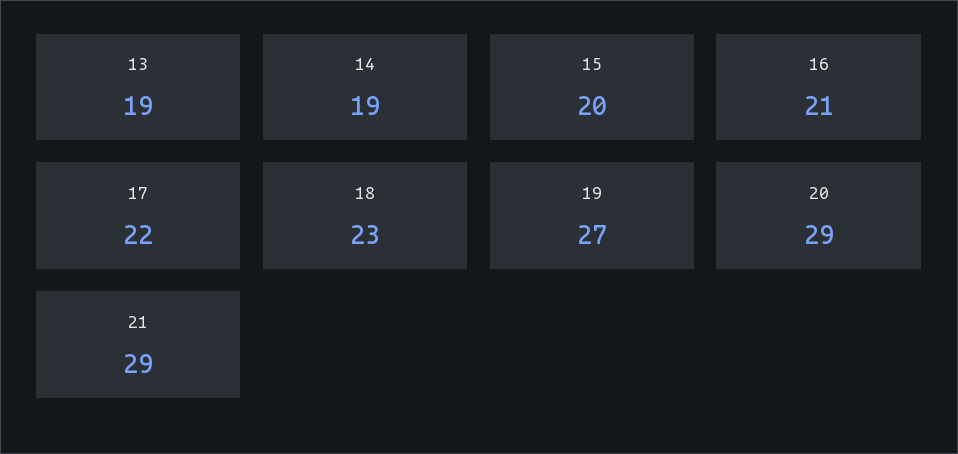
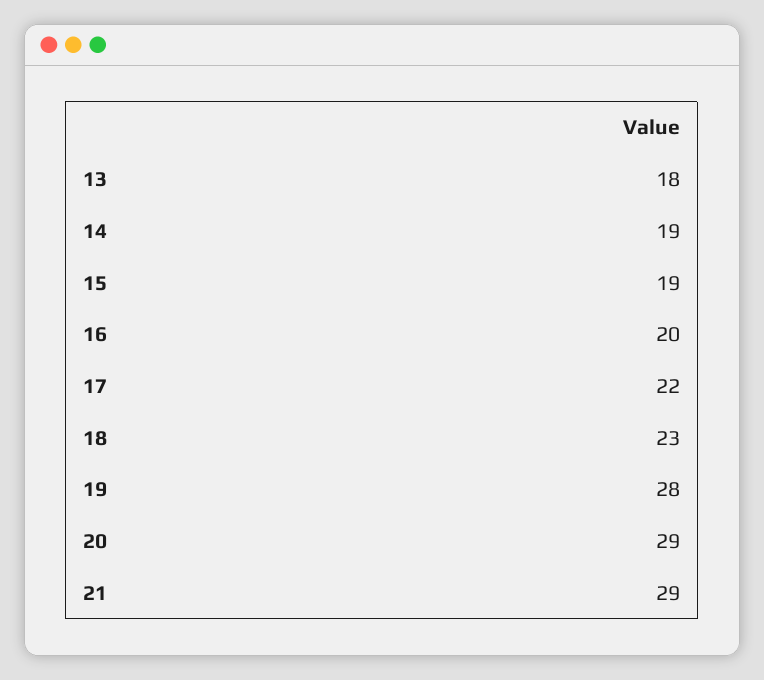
13: 19 -> 18
15: 20 -> 19
16: 21 -> 20
19: 27 -> 28

